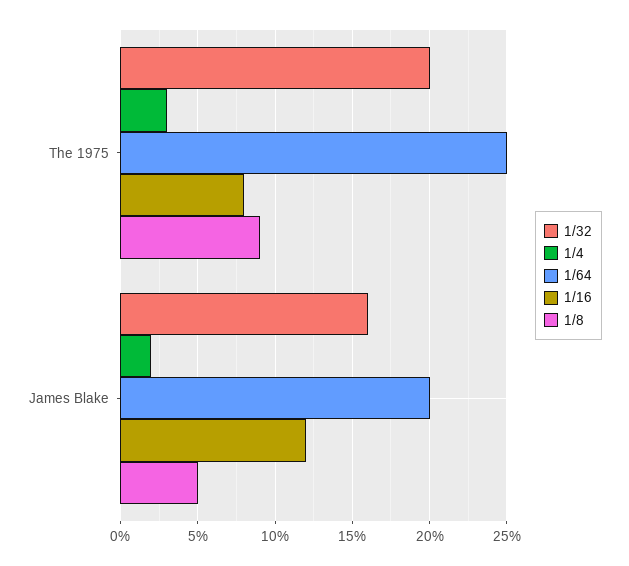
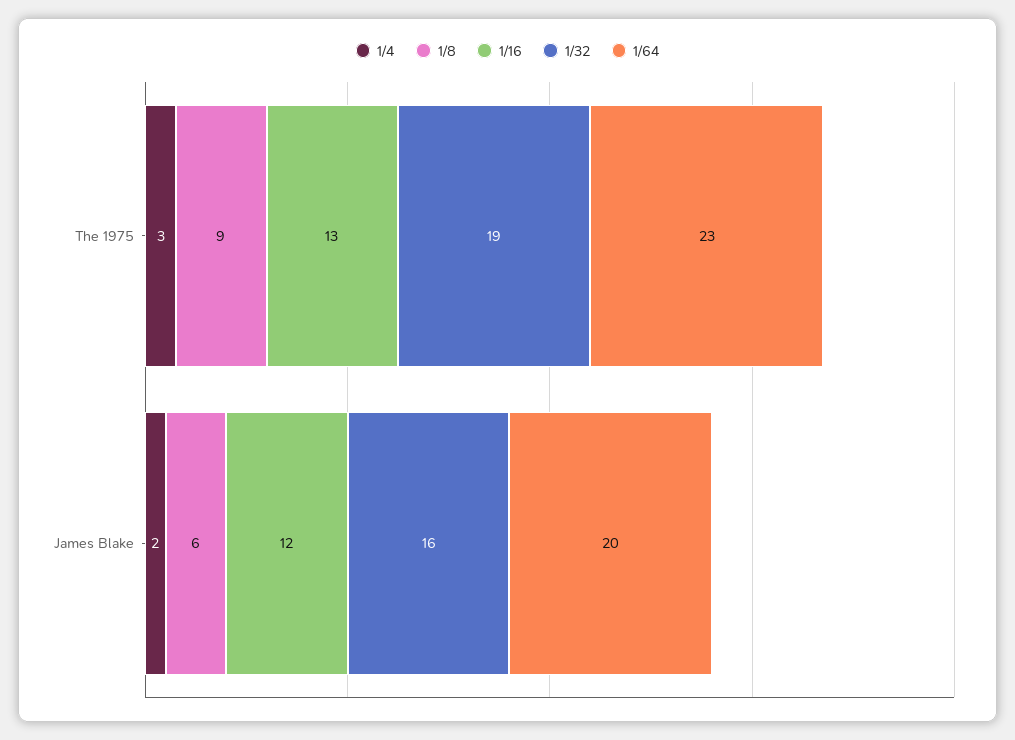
1/32, The 1975: 20 -> 19
1/64, The 1975: 25 -> 23
1/16, The 1975: 8 -> 13
1/8, James Blake: 5 -> 6

